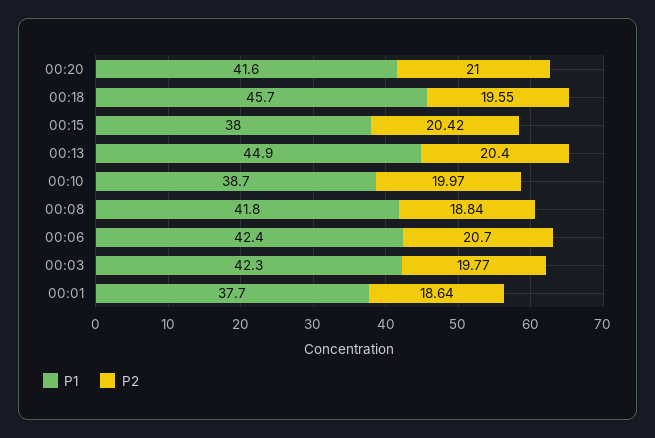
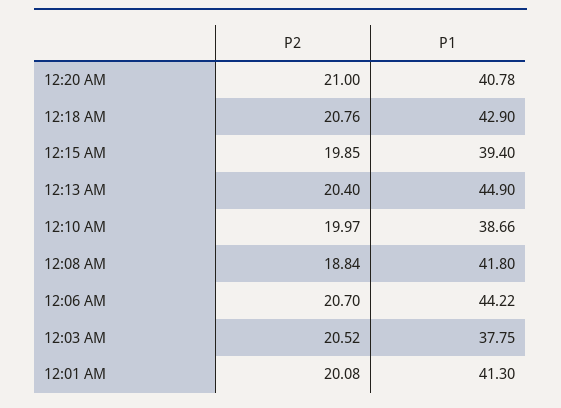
P1, 00:20: 41.6 -> 40.78
P1, 00:18: 45.7 -> 42.9
P2, 00:18: 19.55 -> 20.76
P1, 00:15: 38 -> 39.4
P2, 00:15: 20.42 -> 19.85
P1, 00:06: 42.4 -> 44.22
P1, 00:03: 42.3 -> 37.75
P2, 00:03: 19.77 -> 20.52
P1, 00:01: 37.7 -> 41.3
P2, 00:01: 18.64 -> 20.08

